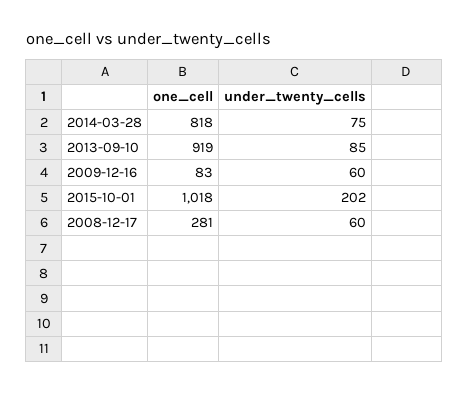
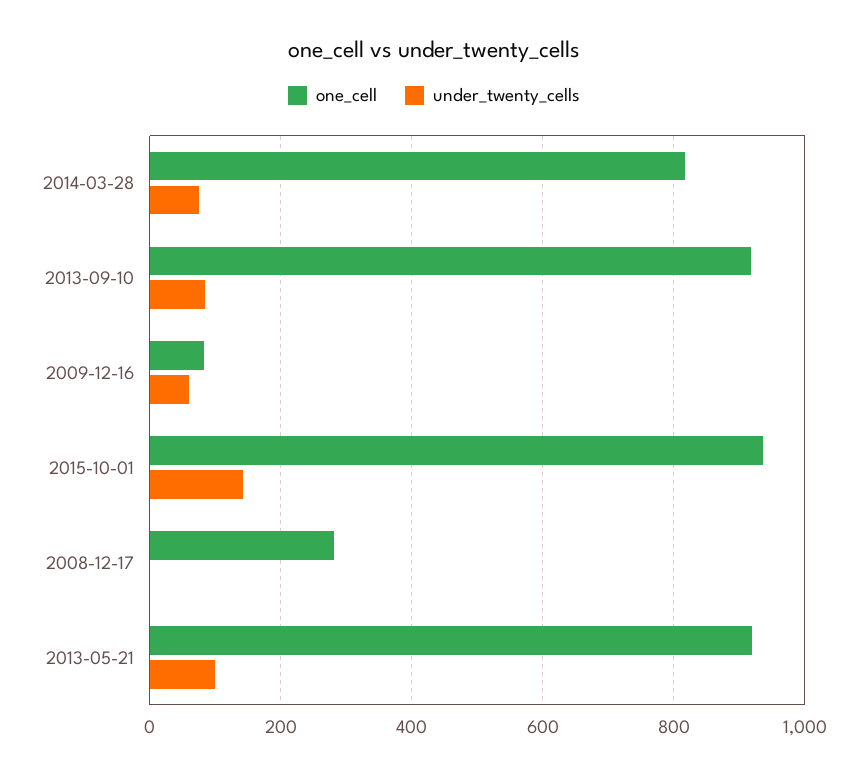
one_cell, 2015-10-01: 1018 -> 940
under_twenty_cells, 2015-10-01: 202 -> 140
under_twenty_cells, 2008-12-17: 60 -> 0
one_cell, 2013-05-21: none -> 920
under_twenty_cells, 2013-05-21: none -> 100

